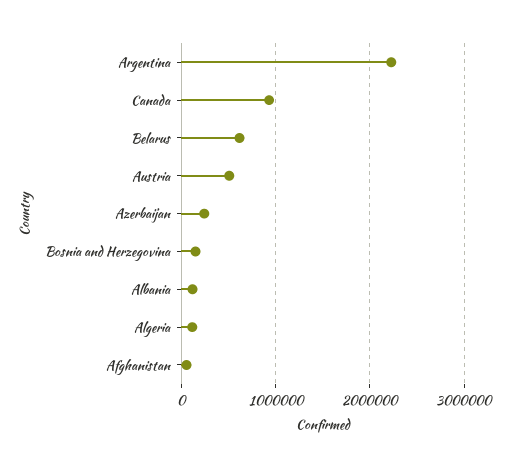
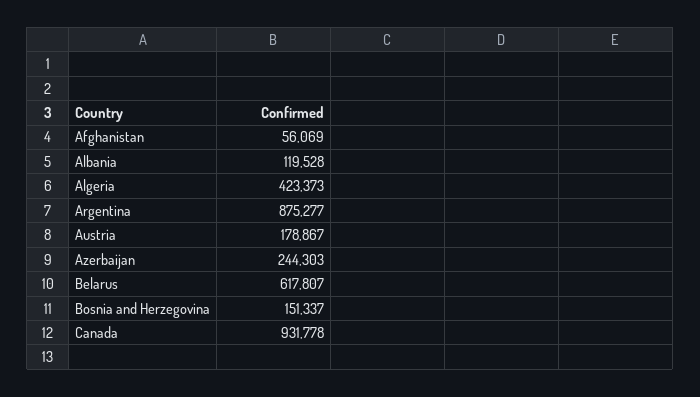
Argentina: 2200000 -> 875277
Austria: 500000 -> 178867
Algeria: 100000 -> 423373

